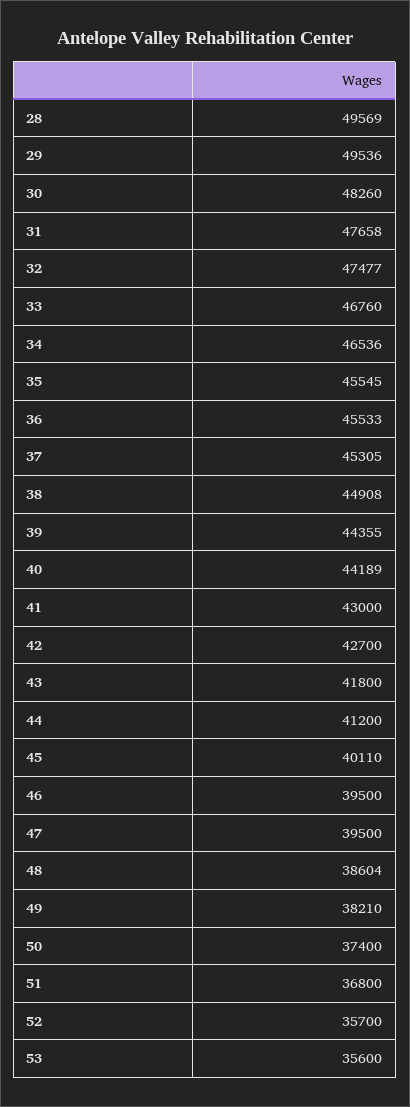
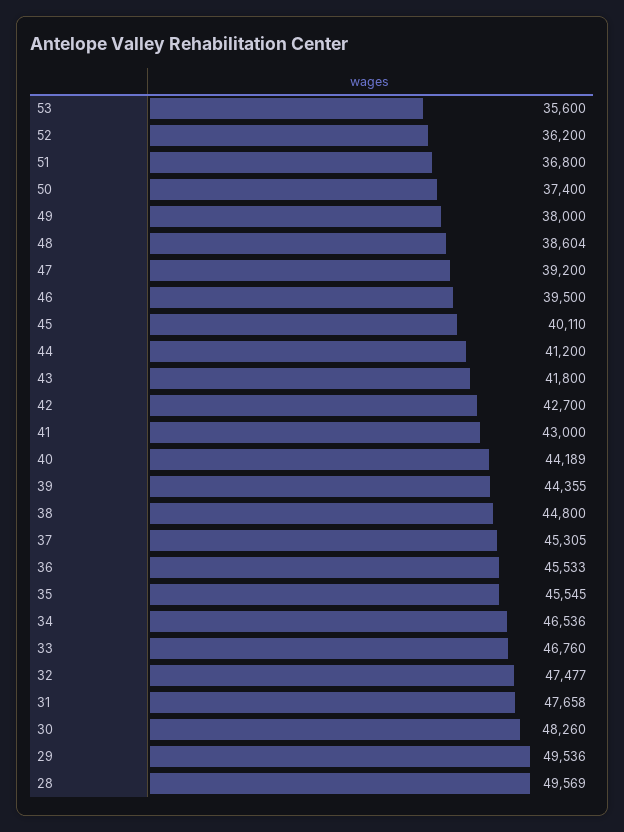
38: 44908 -> 44800
47: 39500 -> 39200
49: 38210 -> 38000
52: 35700 -> 36200

